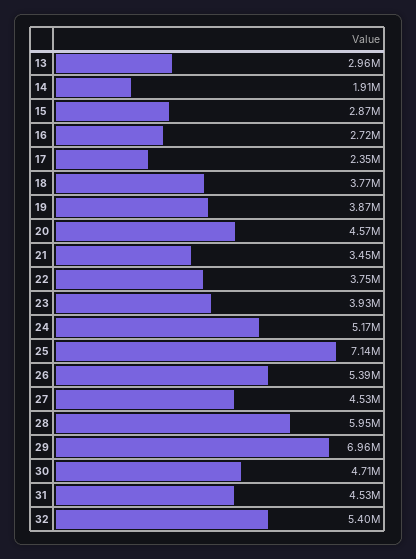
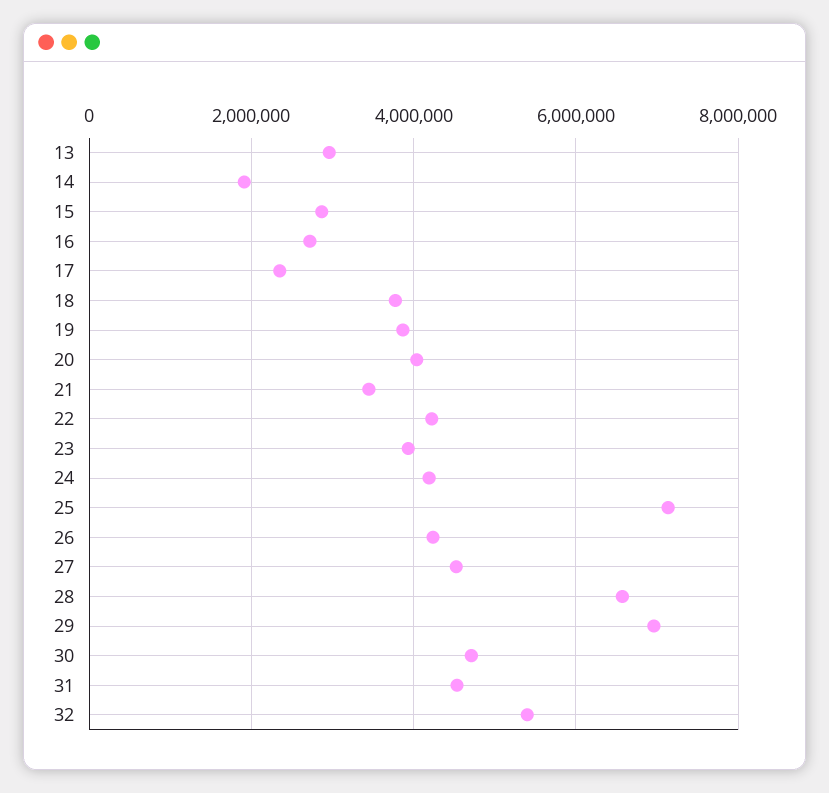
20: 4570000 -> 4000000
22: 3750000 -> 4200000
24: 5170000 -> 4200000
26: 5390000 -> 4200000
28: 5950000 -> 6600000

